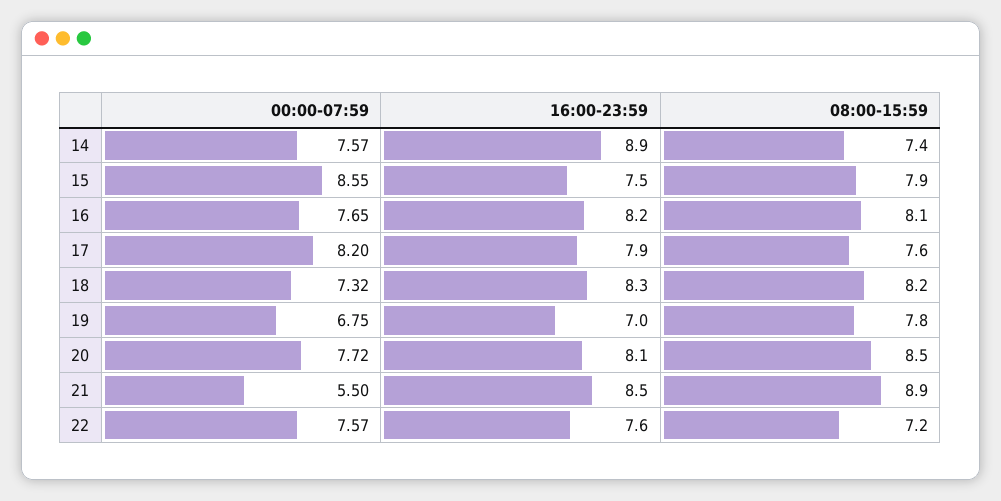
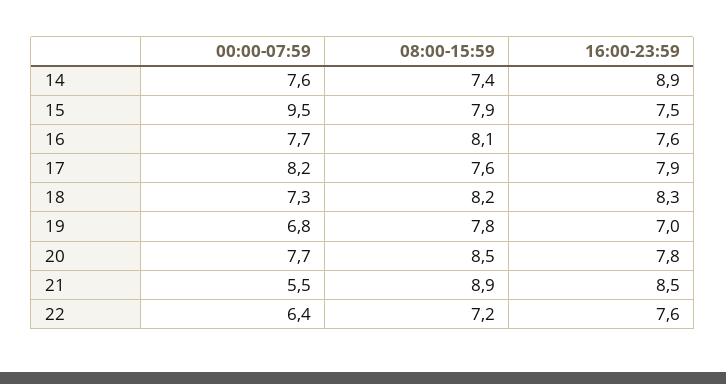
00:00-07:59, 15: 8.55 -> 9.5
16:00-23:59, 16: 8.2 -> 7.6
16:00-23:59, 20: 8.1 -> 7.8
00:00-07:59, 22: 7.57 -> 6.4

